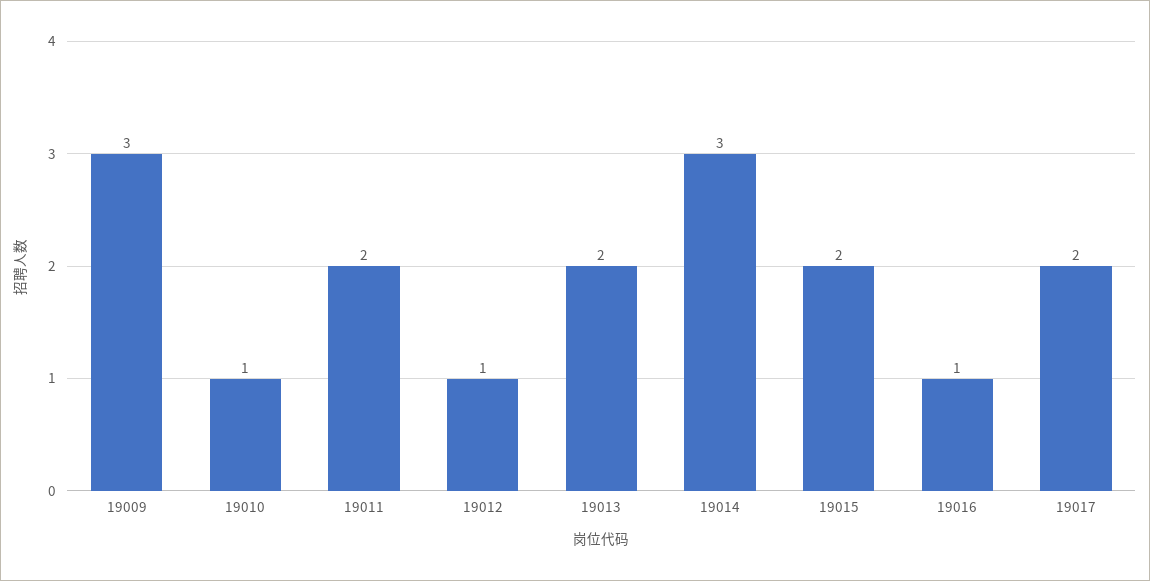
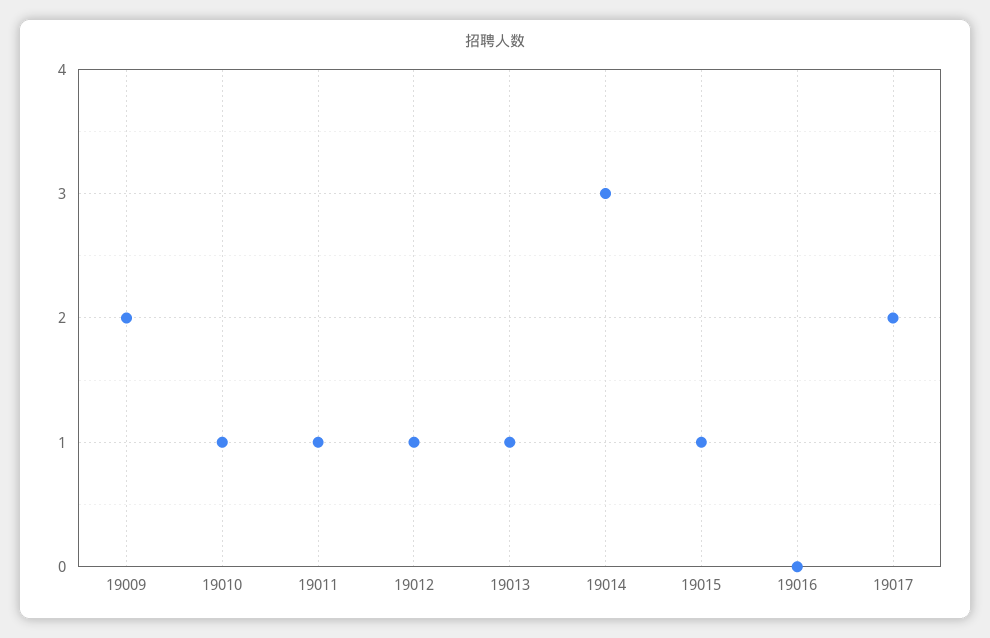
19009: 3 -> 2
19011: 2 -> 1
19013: 2 -> 1
19015: 2 -> 1
19016: 1 -> 0

